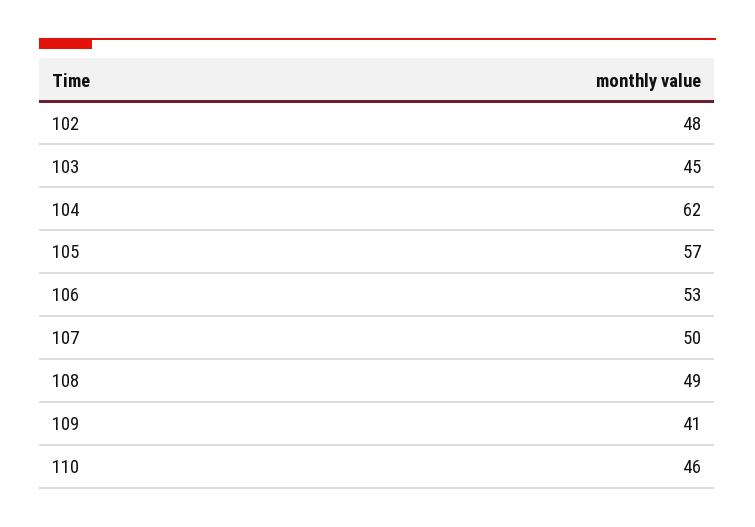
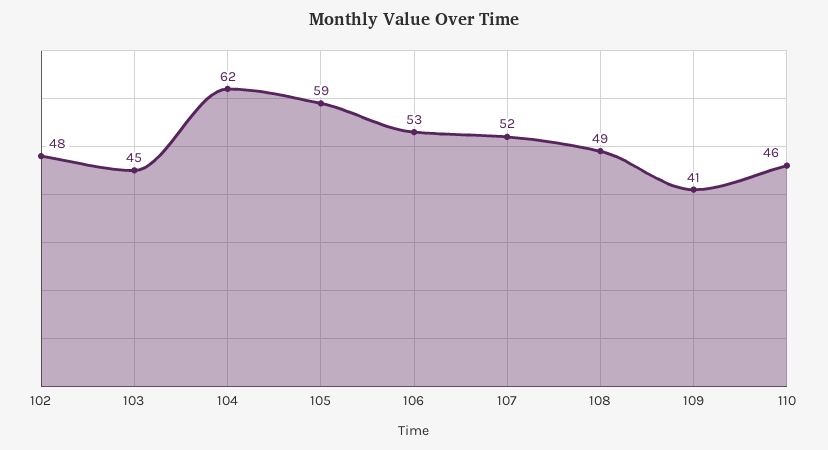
105: 57 -> 59
107: 50 -> 52

